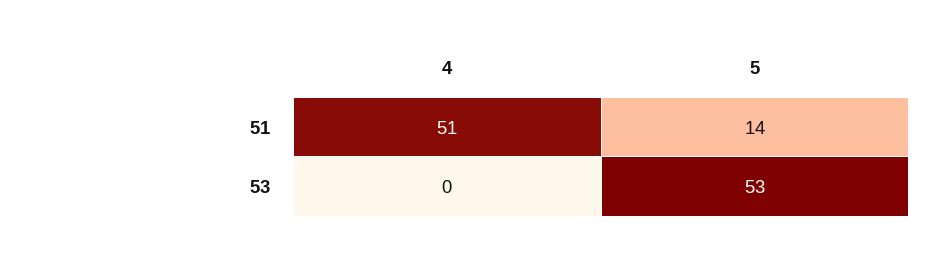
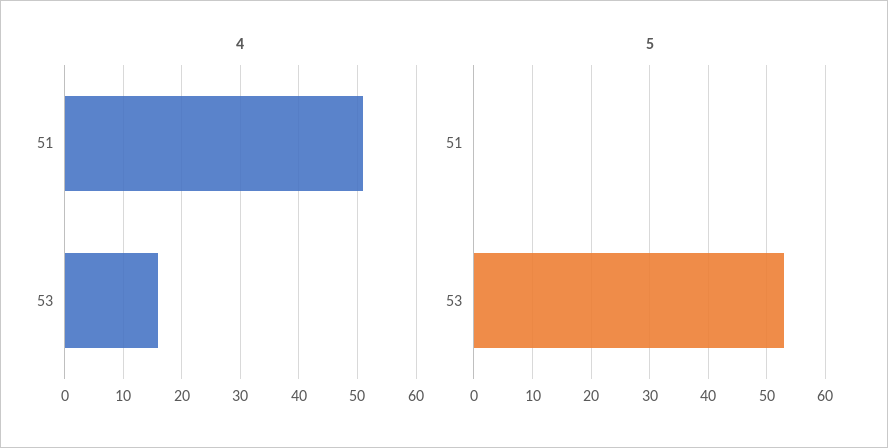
5, 51: 14 -> 0
4, 53: 0 -> 15

